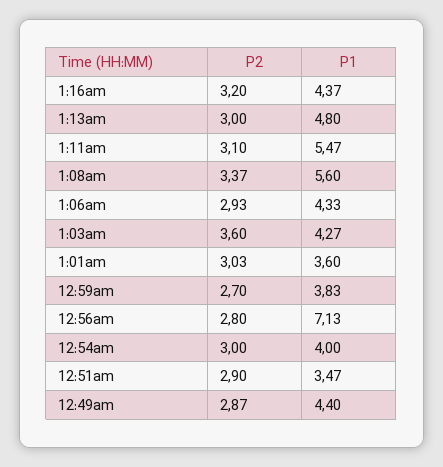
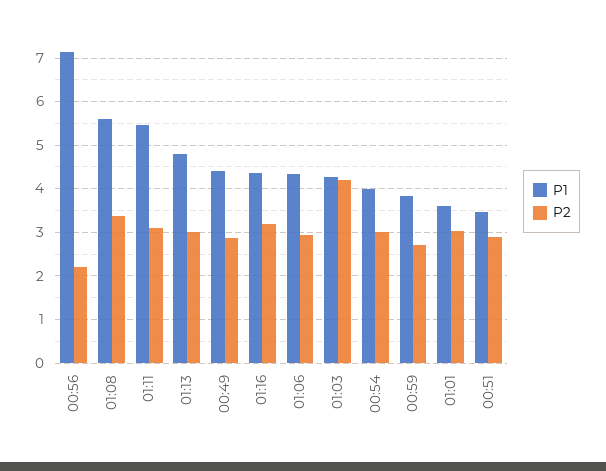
P2, 1:03am: 3.6 -> 4.2
P2, 12:56am: 2.8 -> 2.2

